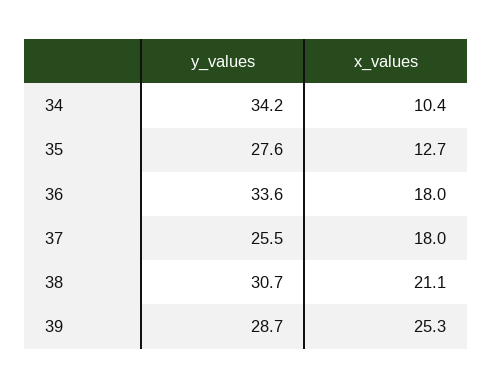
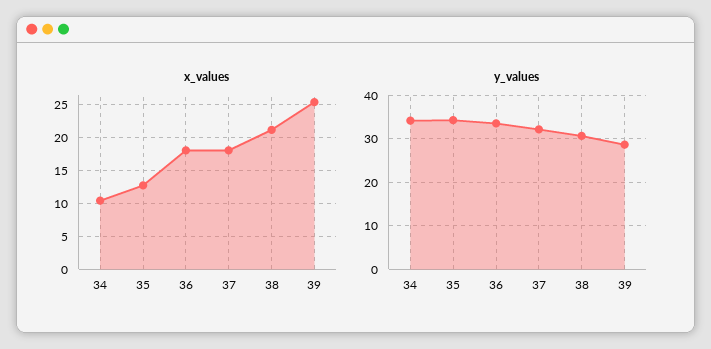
y_values, 35: 27.6 -> 34
y_values, 37: 25.5 -> 32

